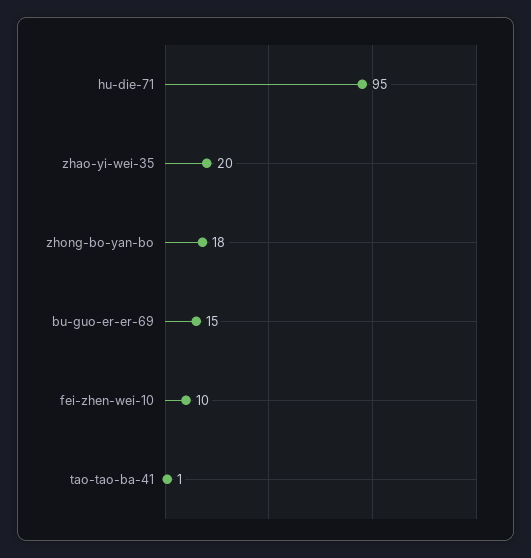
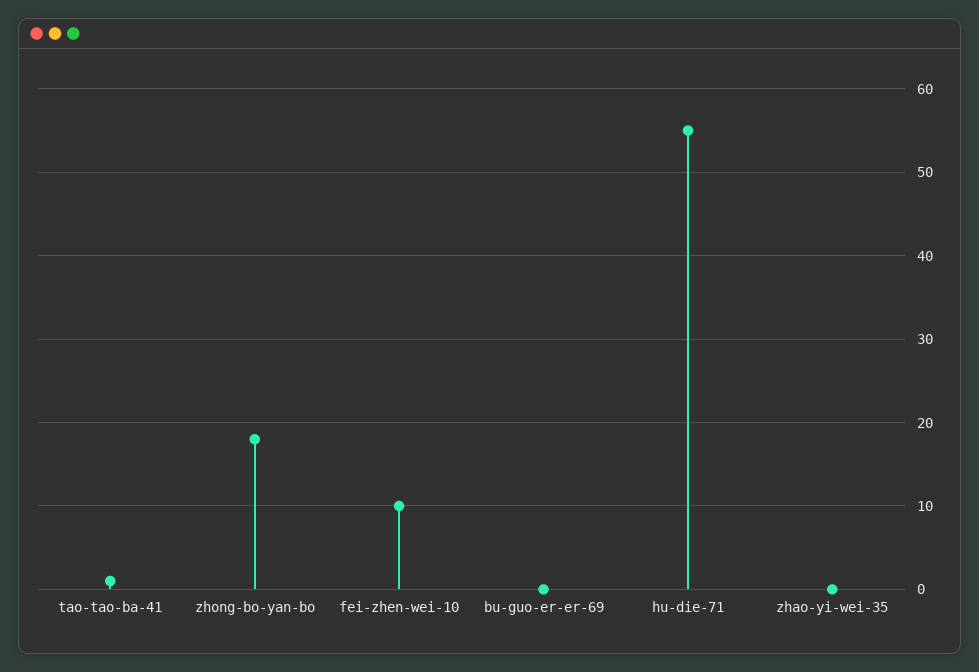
hu-die-71: 95 -> 55
zhao-yi-wei-35: 20 -> 0
bu-guo-er-er-69: 15 -> 0

